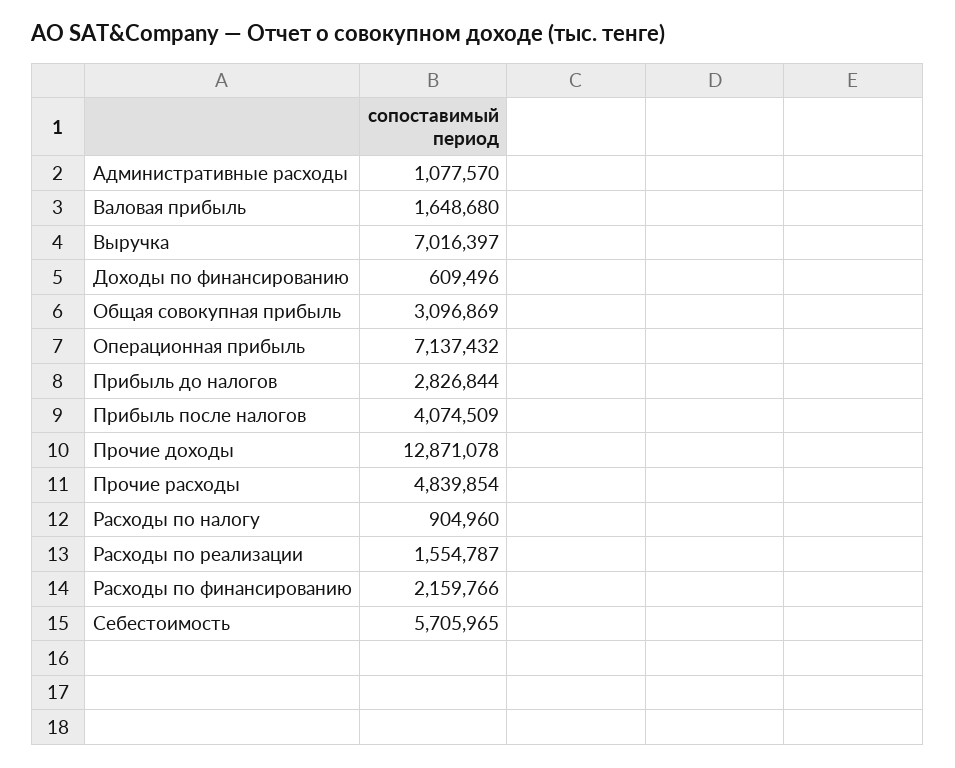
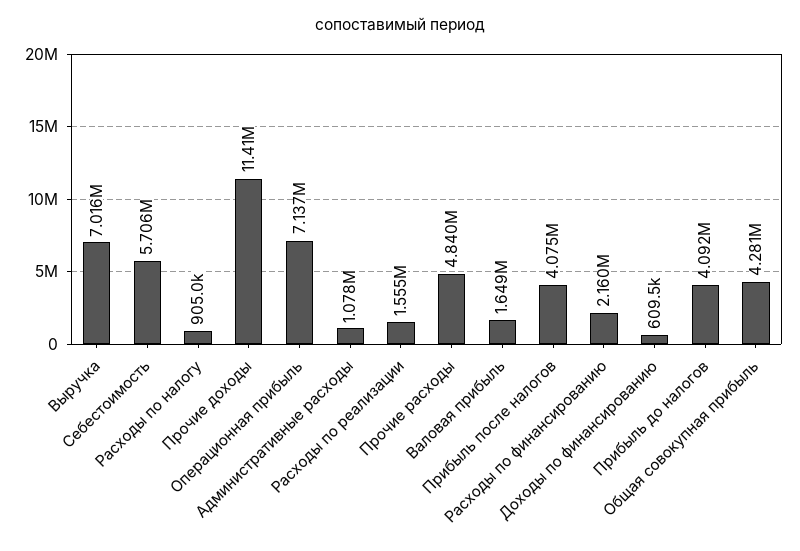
Общая совокупная прибыль: 3096869 -> 4281000
Прибыль до налогов: 2826844 -> 4092000
Прочие доходы: 12871078 -> 11410000

